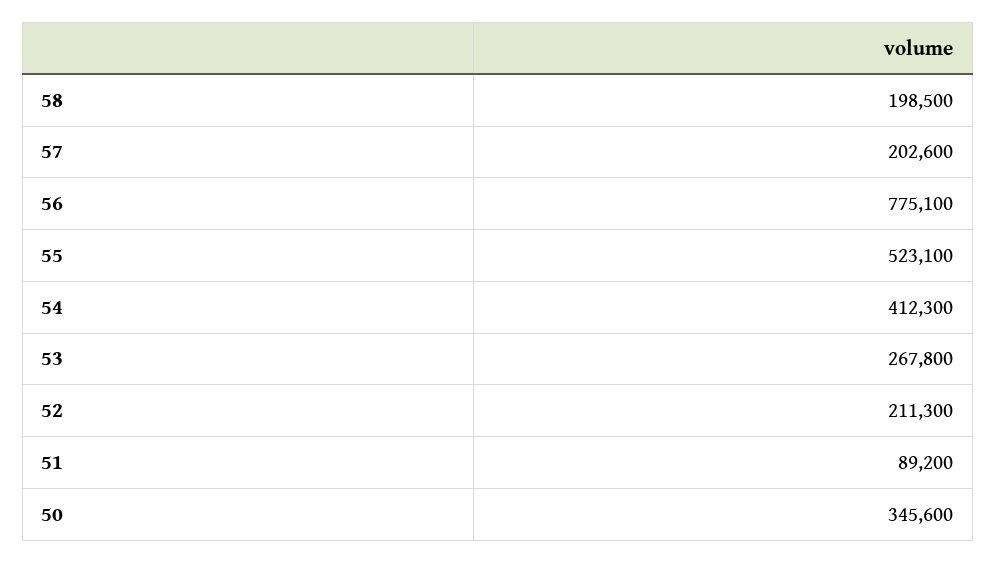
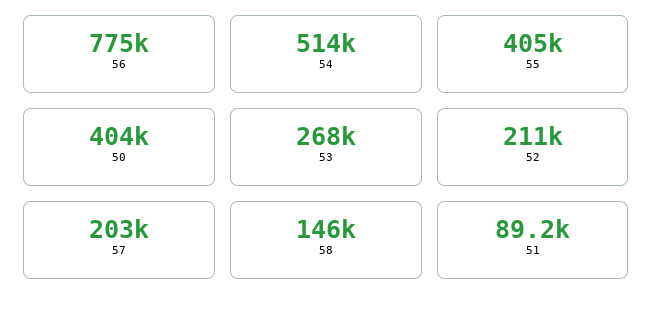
58: 198500 -> 146000
55: 523100 -> 405000
54: 412300 -> 514000
50: 345600 -> 404000

